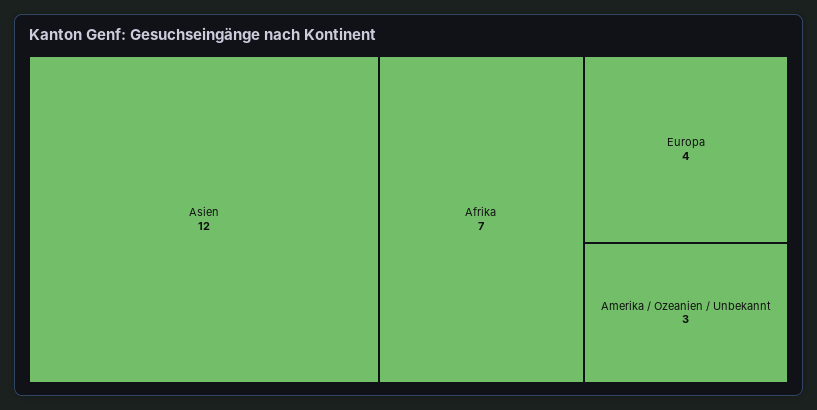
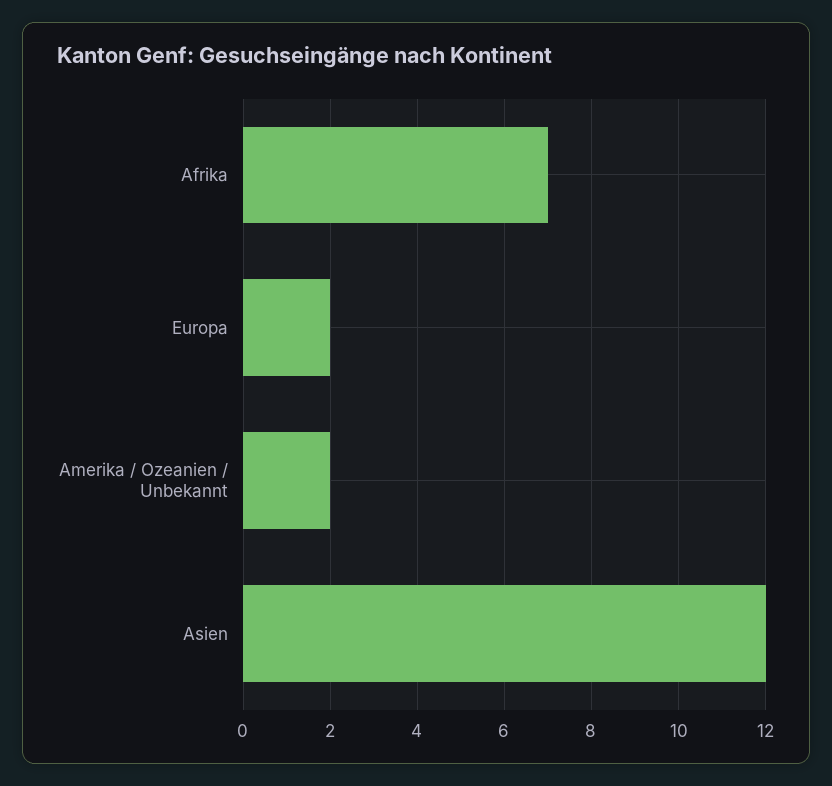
Europa: 4 -> 2
Amerika / Ozeanien / Unbekannt: 3 -> 2

